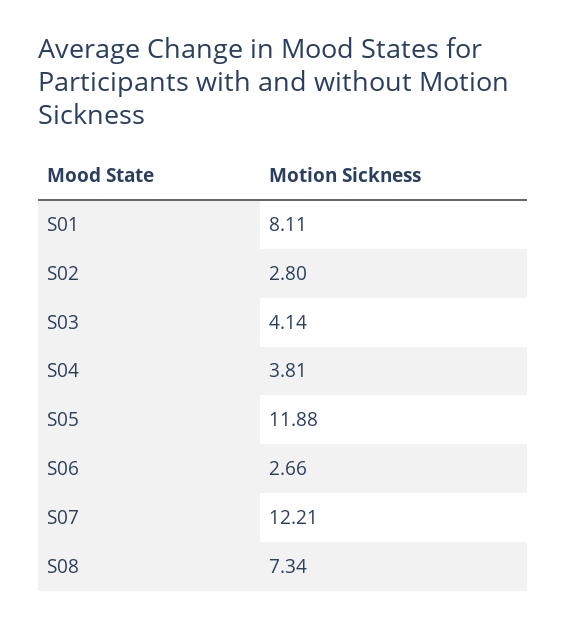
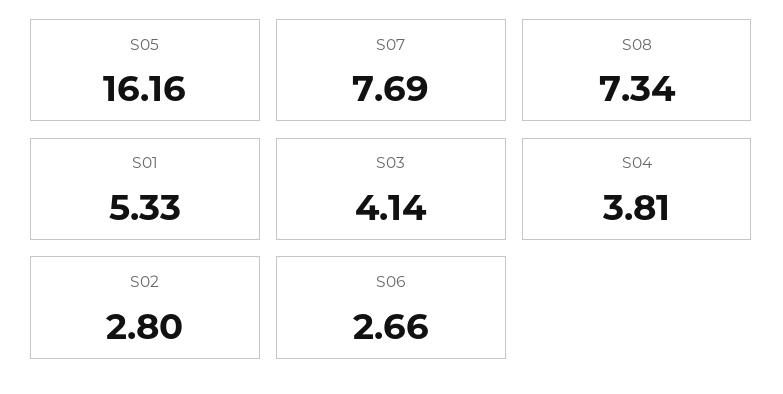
S01: 8.11 -> 5.33
S05: 11.88 -> 16.16
S07: 12.21 -> 7.69

